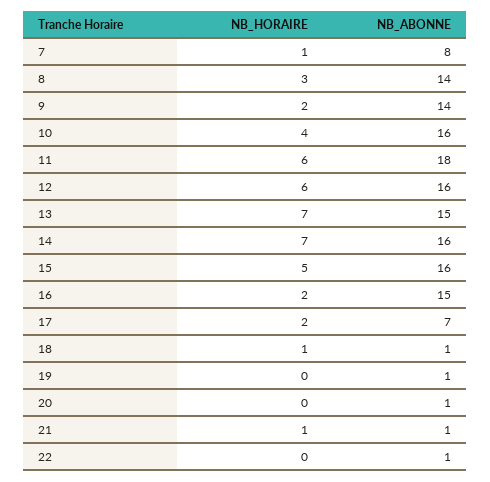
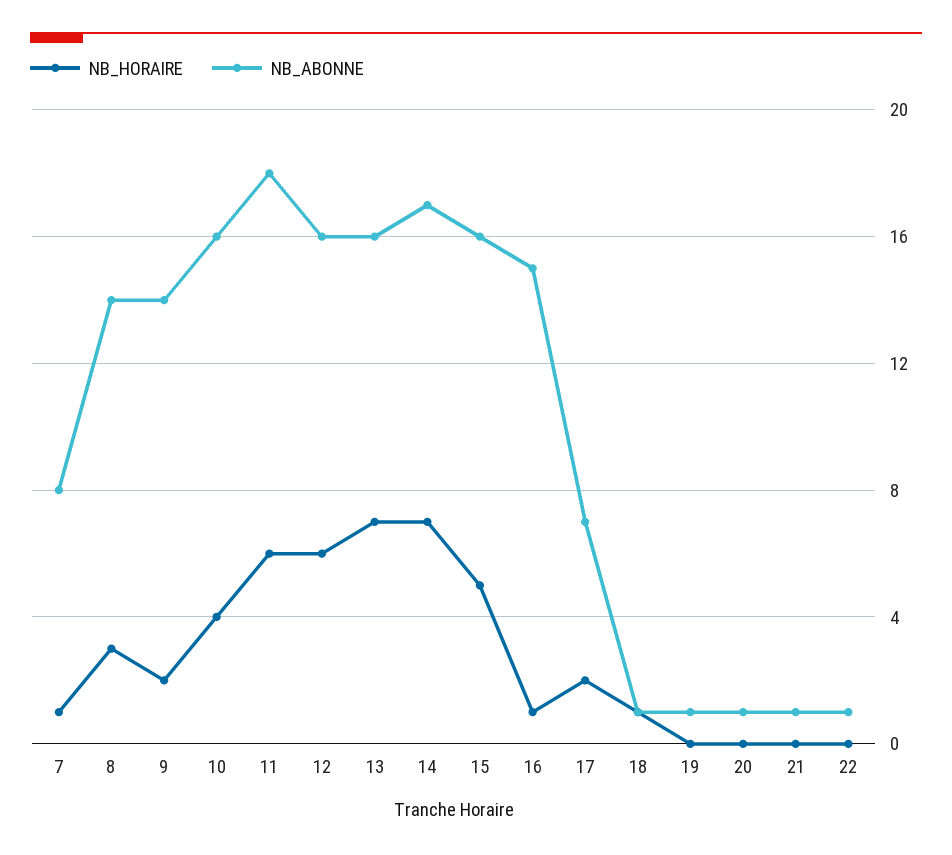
NB_ABONNE, 13: 15 -> 16
NB_ABONNE, 14: 16 -> 17
NB_HORAIRE, 16: 2 -> 1
NB_HORAIRE, 21: 1 -> 0

